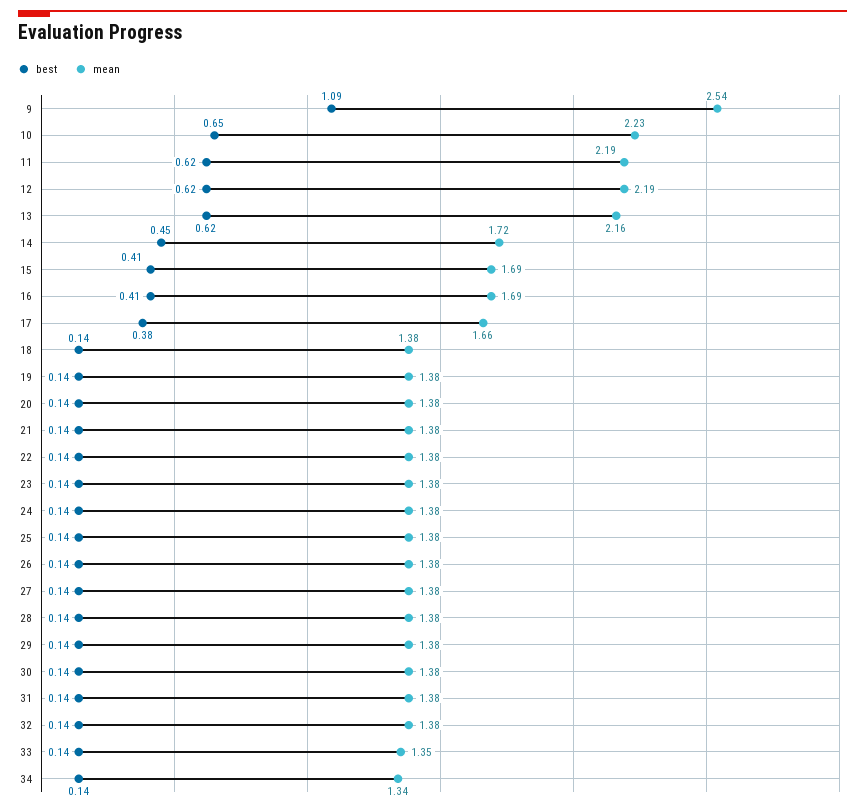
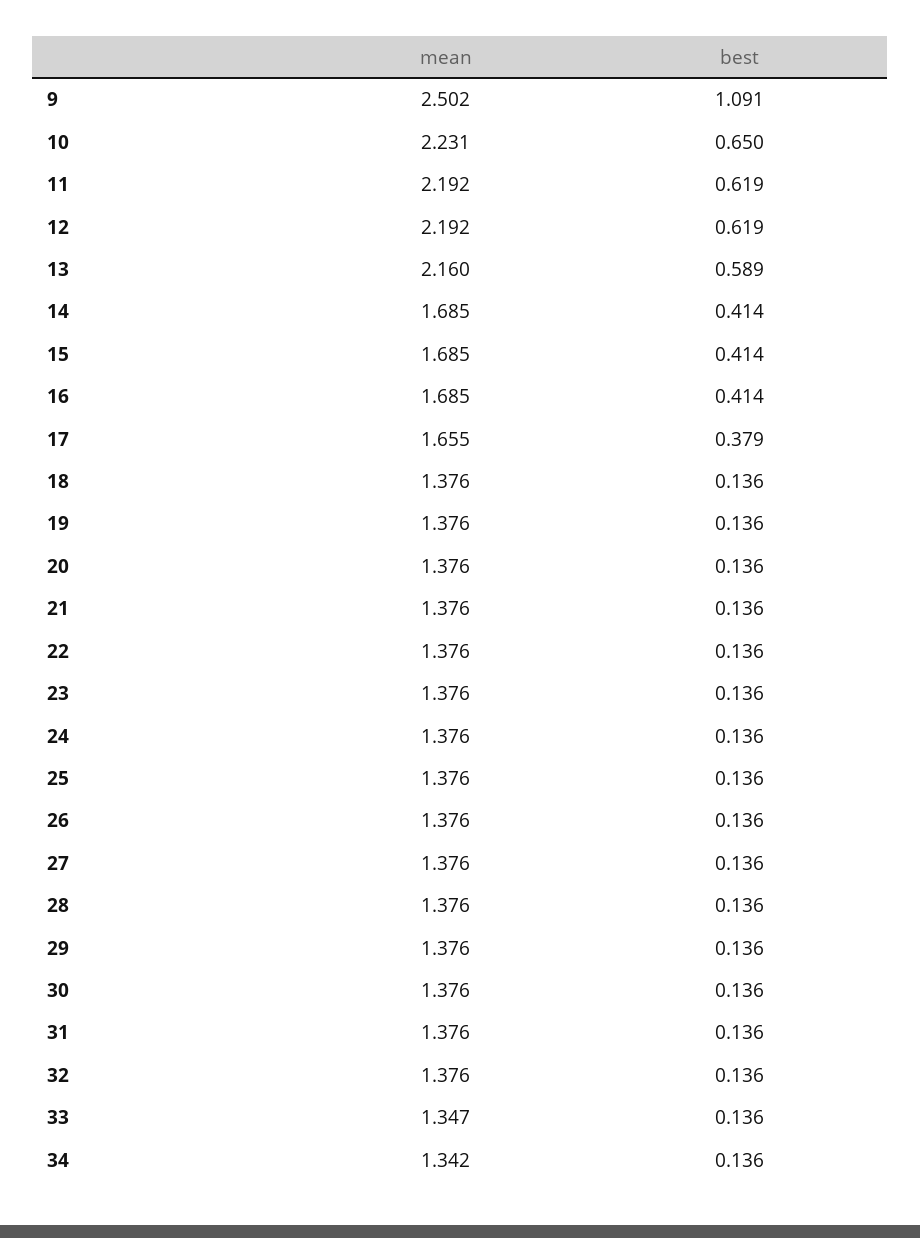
mean, 9: 2.54 -> 2.502
best, 13: 0.62 -> 0.589
best, 14: 0.45 -> 0.414
mean, 14: 1.72 -> 1.685

